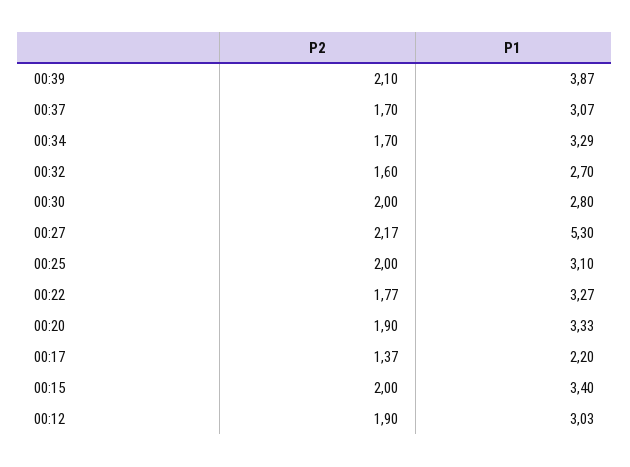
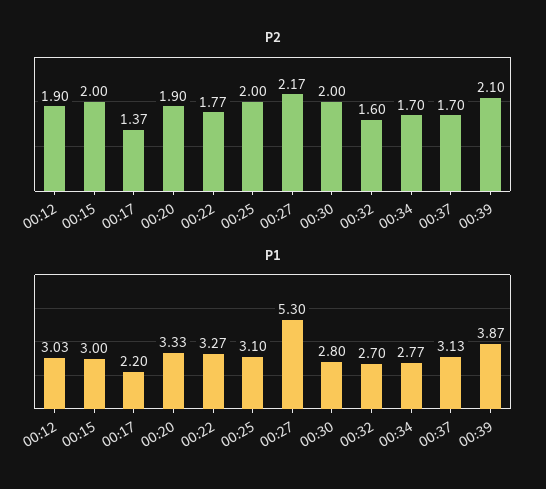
P1, 00:37: 3.07 -> 3.13
P1, 00:34: 3.29 -> 2.77
P1, 00:15: 3.4 -> 3

